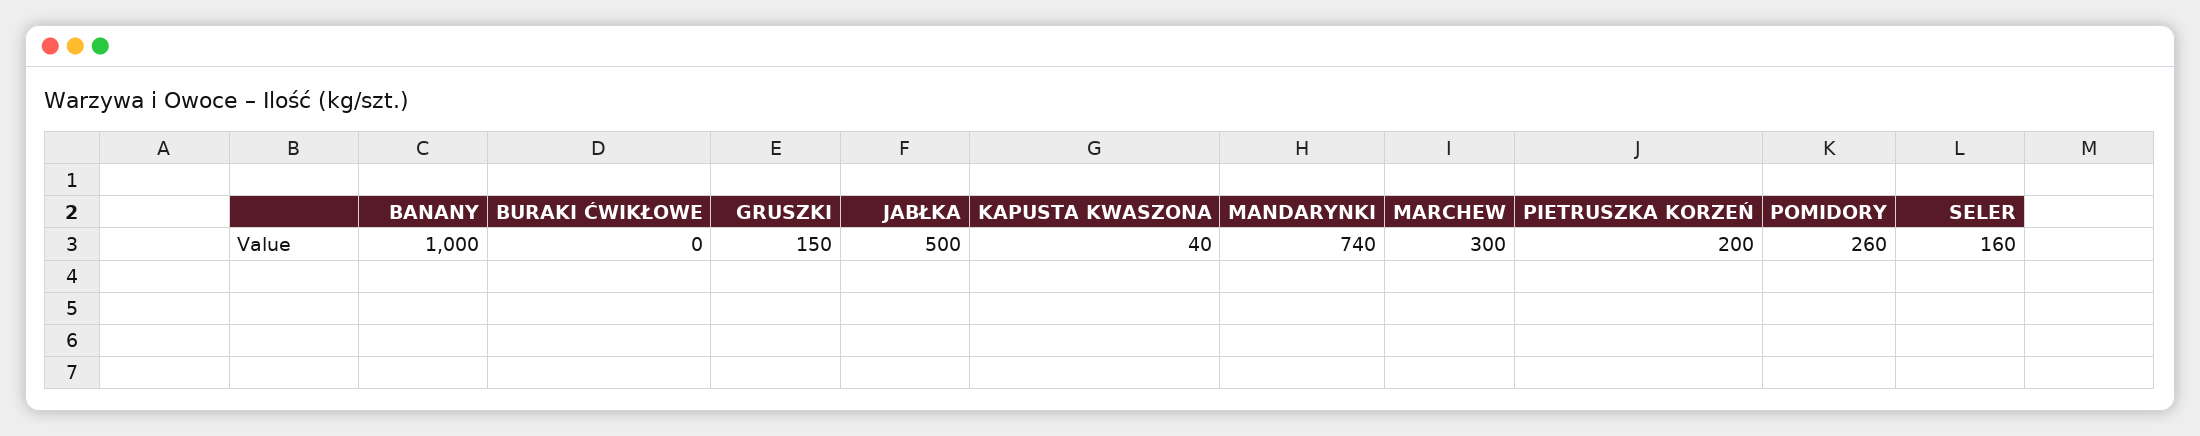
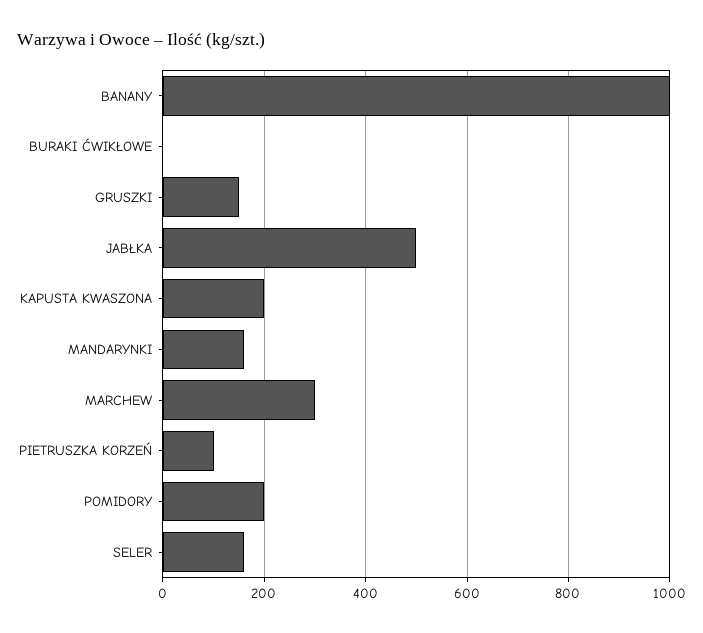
KAPUSTA KWASZONA: 40 -> 200
MANDARYNKI: 740 -> 160
PIETRUSZKA KORZEŃ: 200 -> 100
POMIDORY: 260 -> 200

